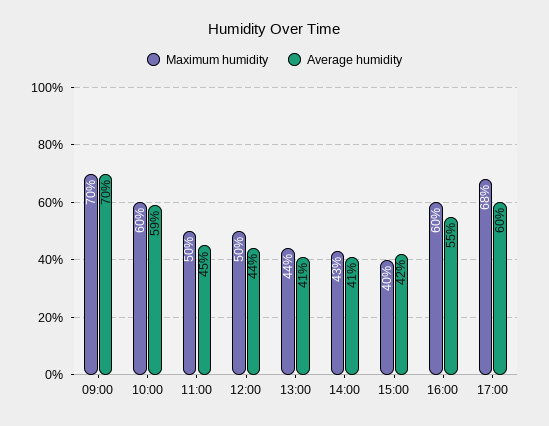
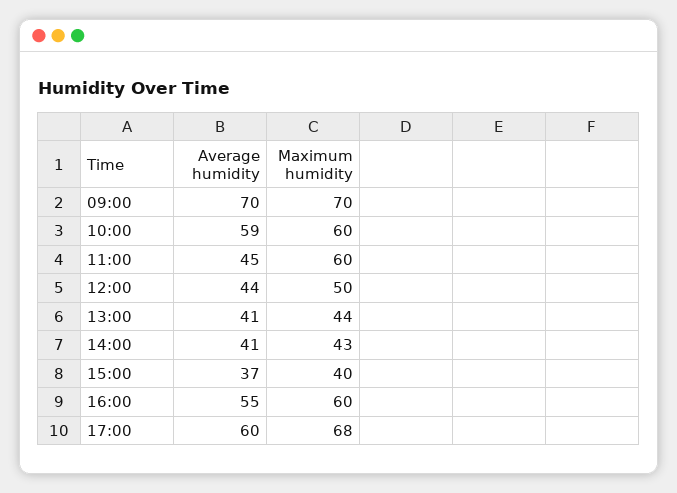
Maximum humidity, 11:00: 50 -> 60
Average humidity, 15:00: 42 -> 37

